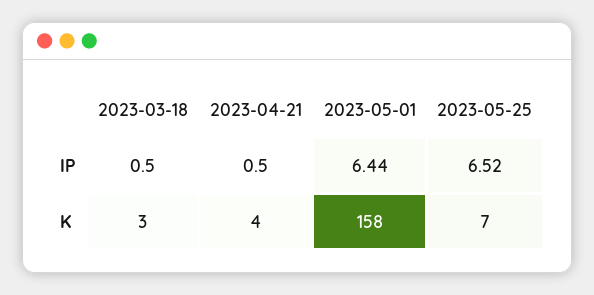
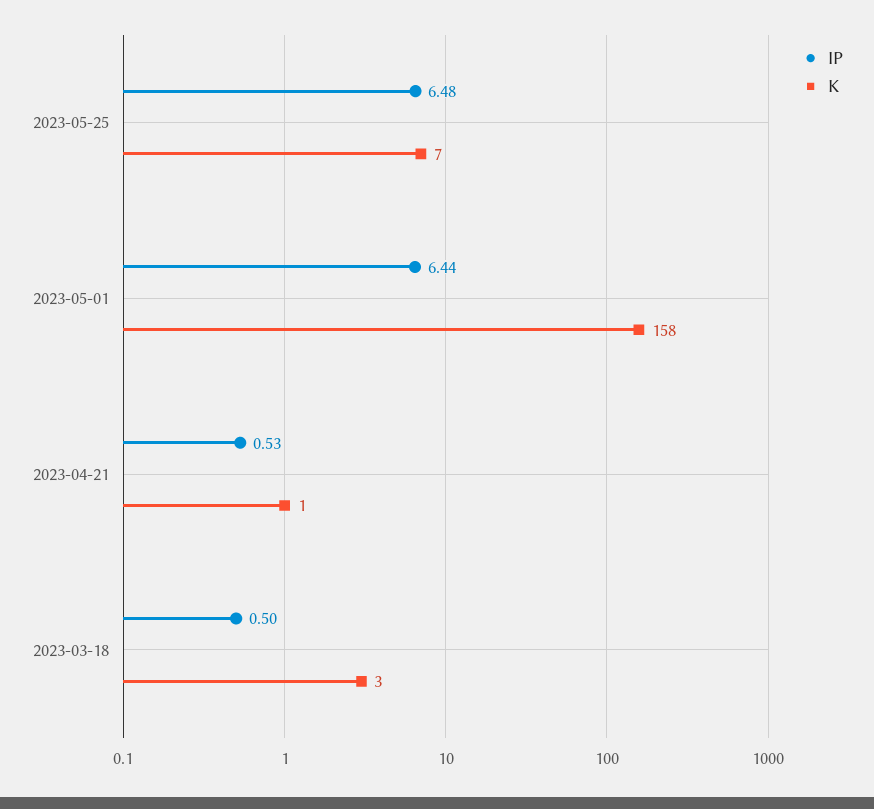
IP, 2023-04-21: 0.5 -> 0.53
IP, 2023-05-25: 6.52 -> 6.48
K, 2023-04-21: 4 -> 1

